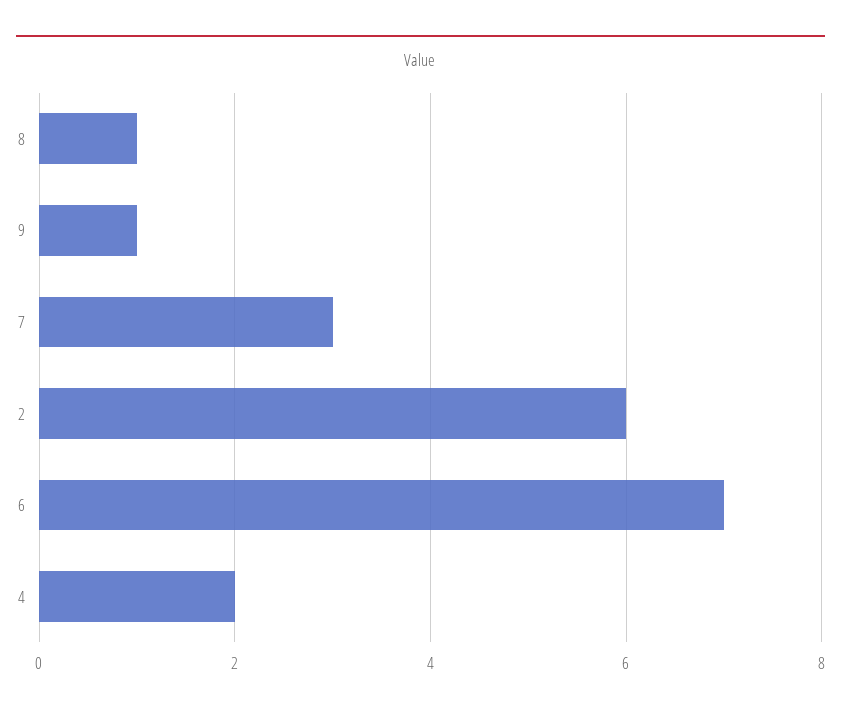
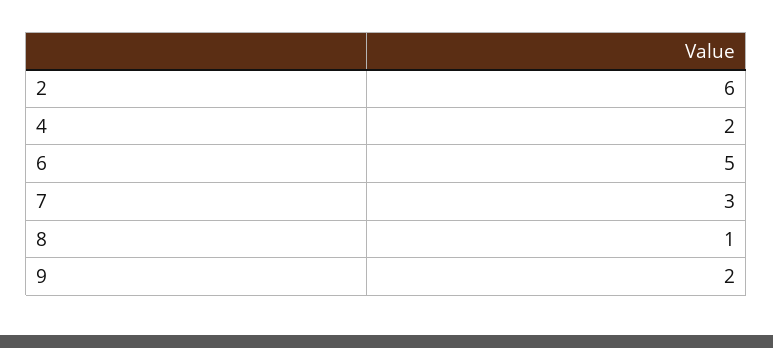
9: 1 -> 2
6: 7 -> 5

